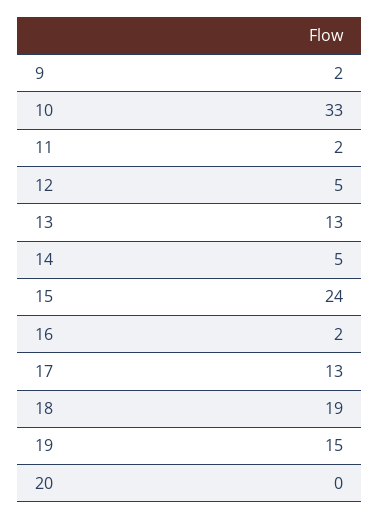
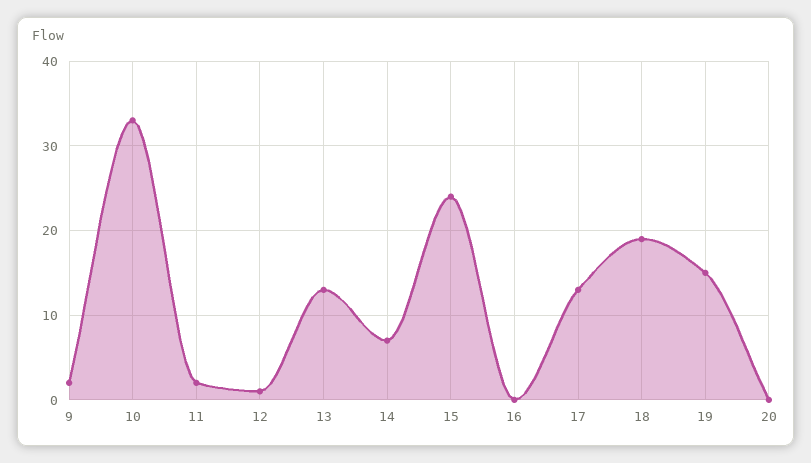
12: 5 -> 1
14: 5 -> 7
16: 2 -> 0

